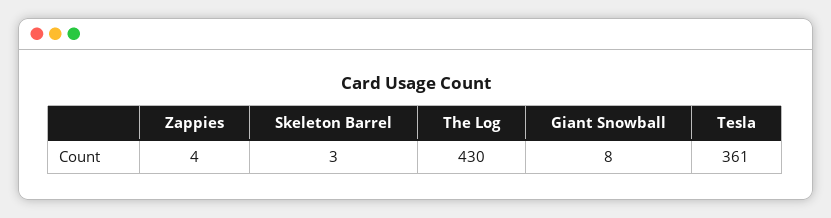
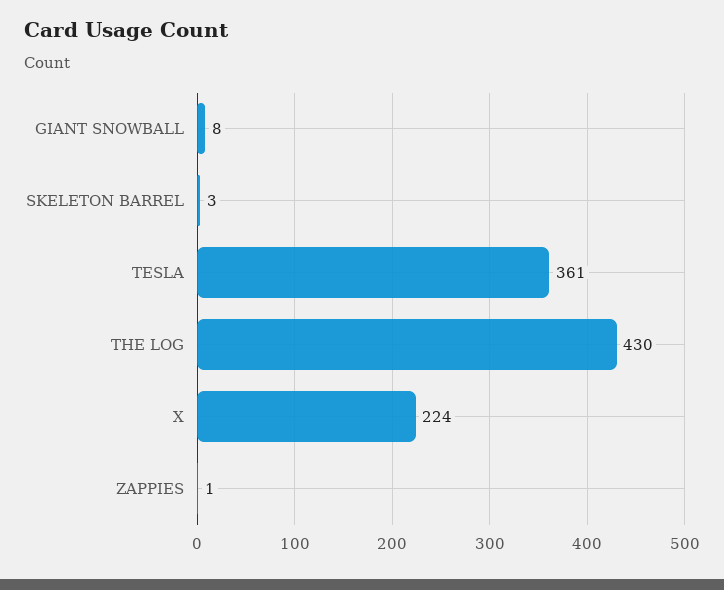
Zappies: 4 -> 1
X: none -> 224

